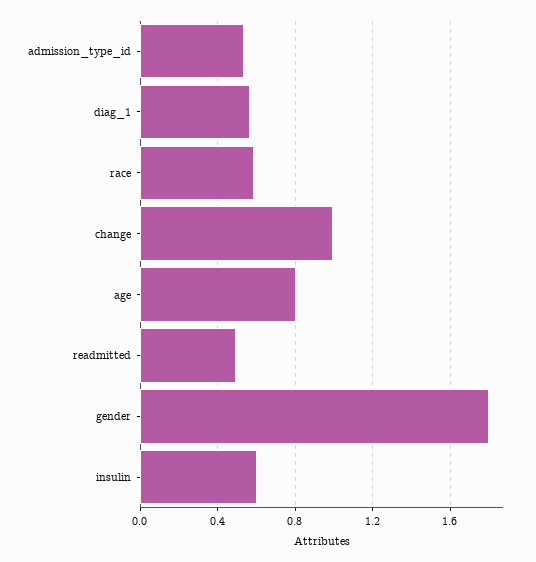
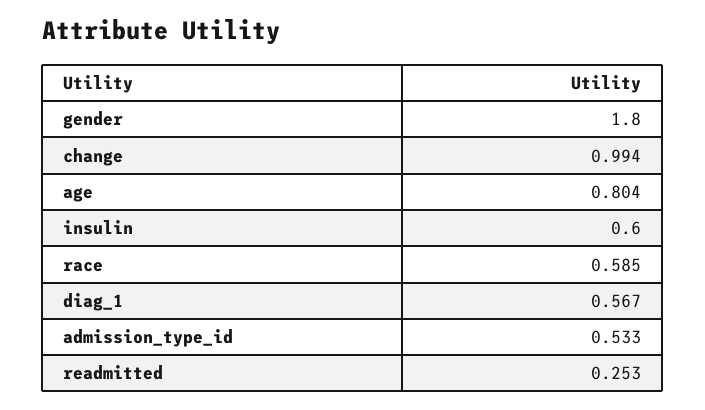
readmitted: 0.5 -> 0.253

